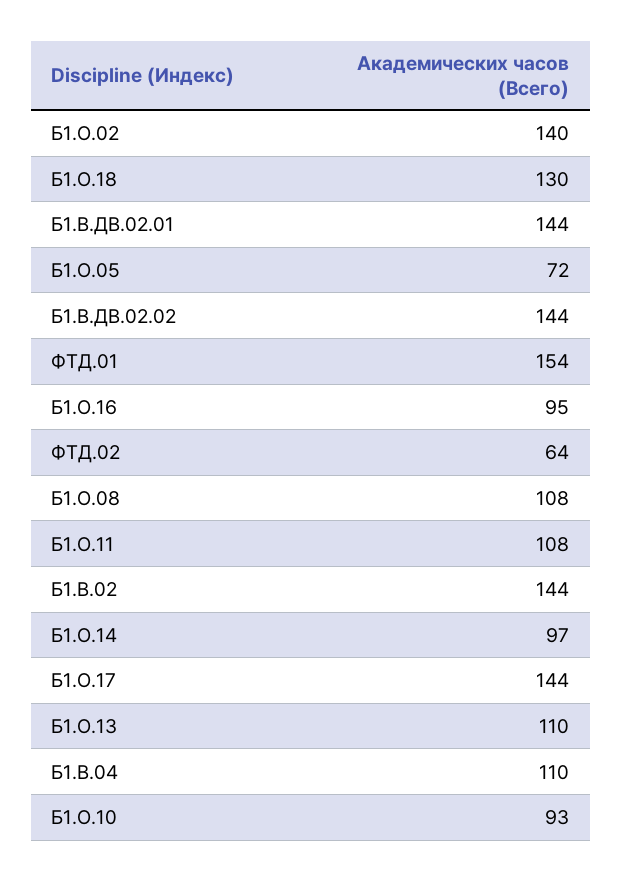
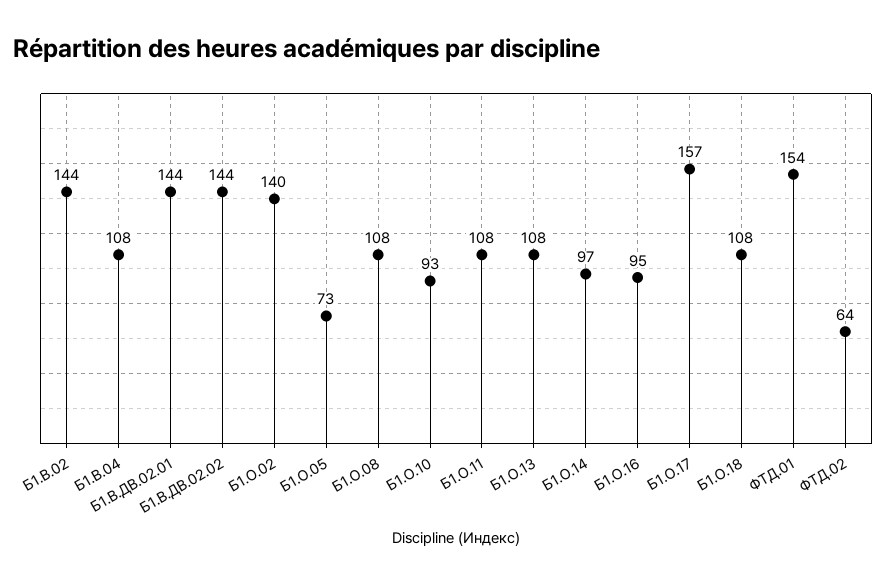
Б1.О.18: 130 -> 108
Б1.О.05: 72 -> 73
Б1.О.17: 144 -> 157
Б1.О.13: 110 -> 108
Б1.В.04: 110 -> 108

